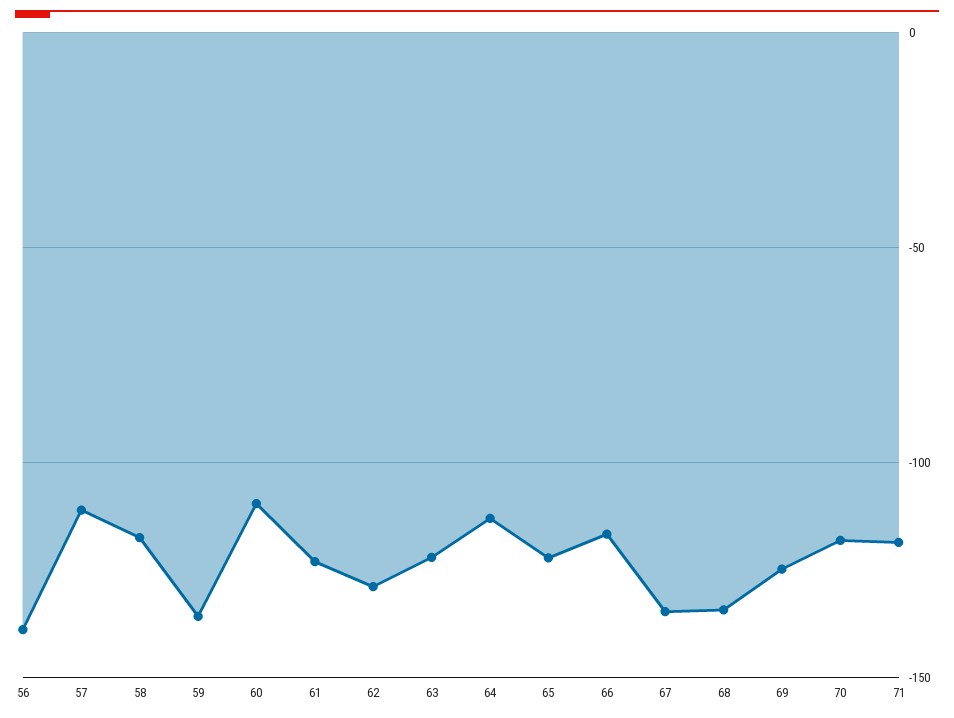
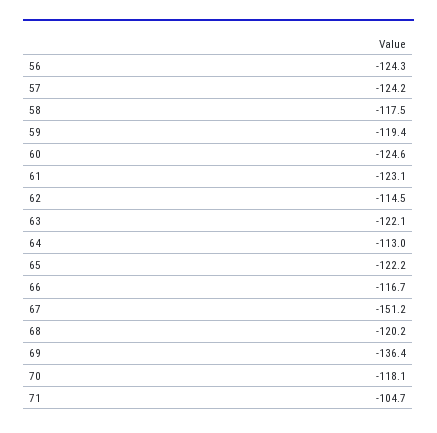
56: -140 -> -124.3
57: -110 -> -124.2
59: -135 -> -119.4
60: -110 -> -124.6
62: -130 -> -114.5
67: -135 -> -151.2
68: -135 -> -120.2
69: -125 -> -136.4
71: -120 -> -104.7

